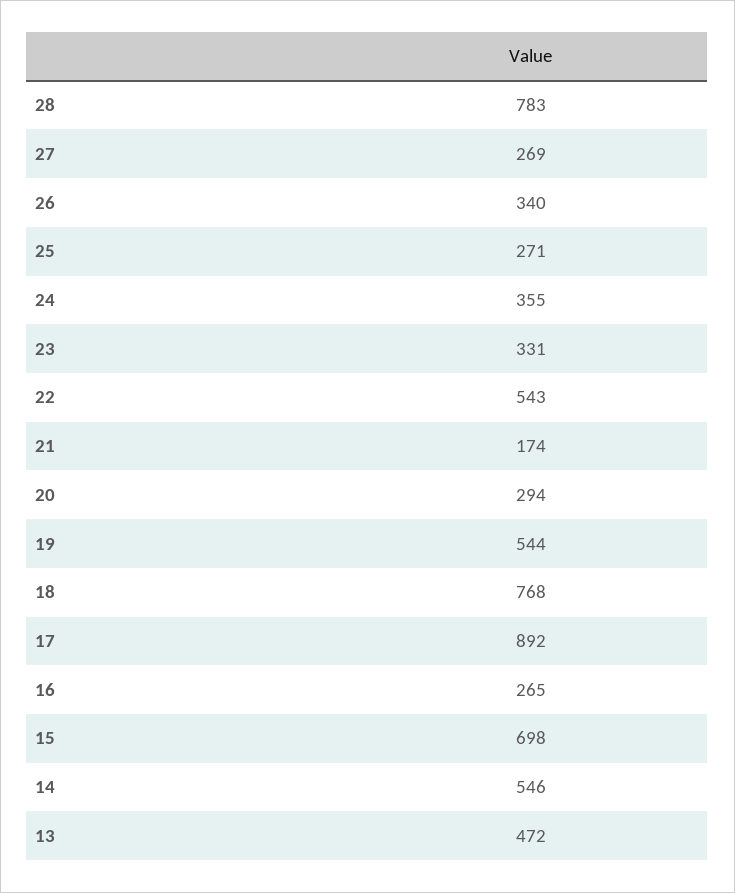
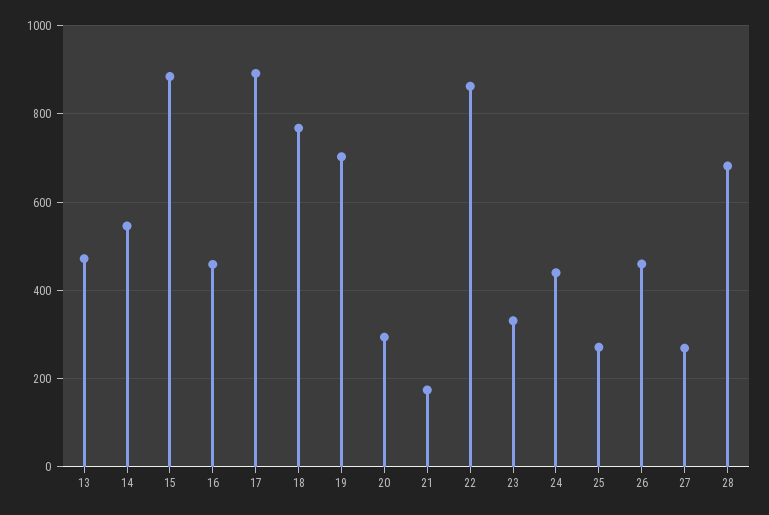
28: 783 -> 680
26: 340 -> 460
24: 355 -> 440
22: 543 -> 860
19: 544 -> 700
16: 265 -> 460
15: 698 -> 880

